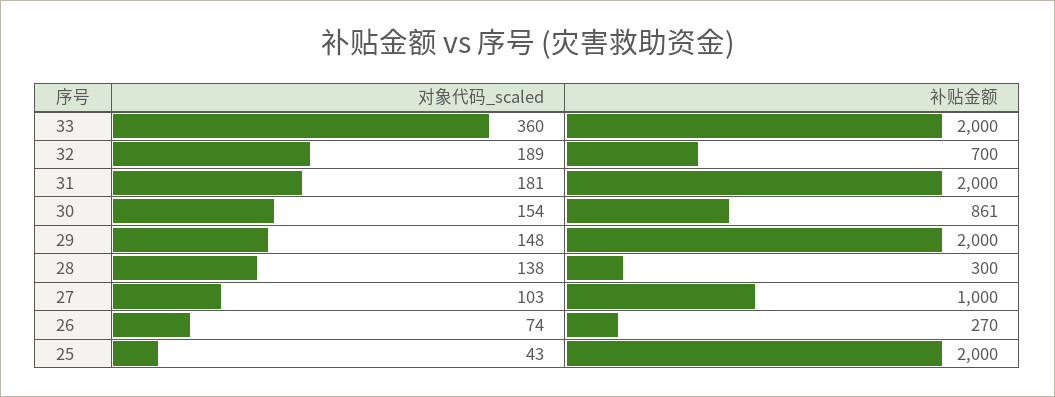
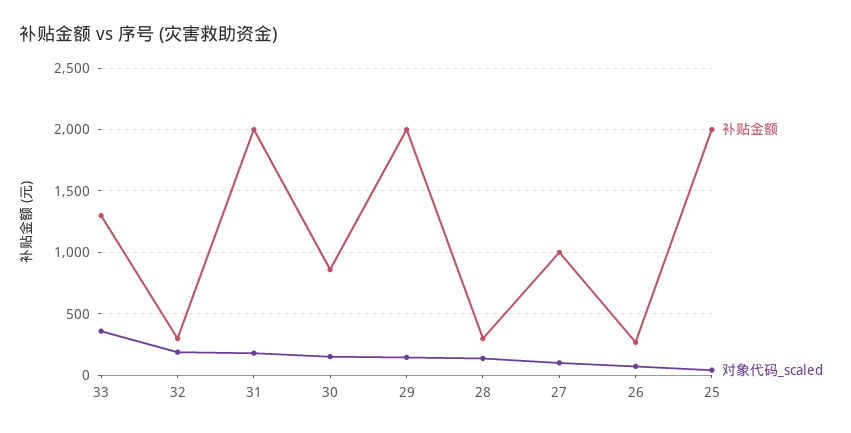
补贴金额, 33: 2000 -> 1300
补贴金额, 32: 700 -> 300

